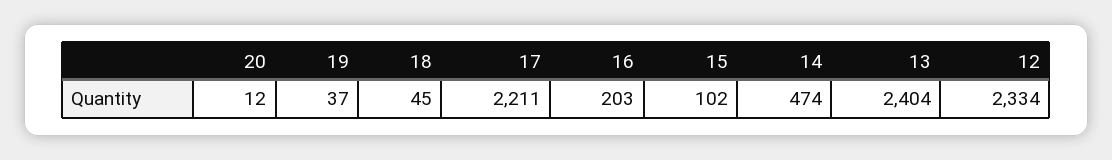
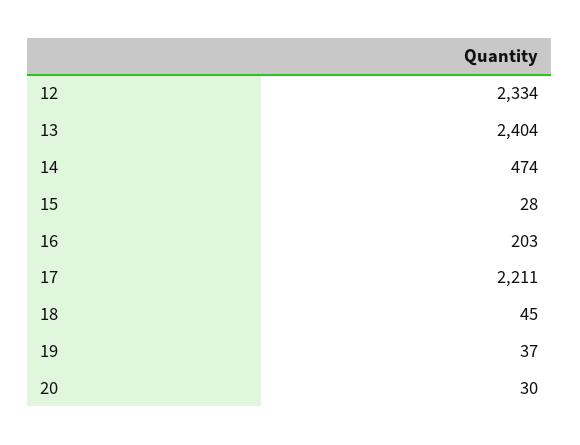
20: 12 -> 30
15: 102 -> 28

